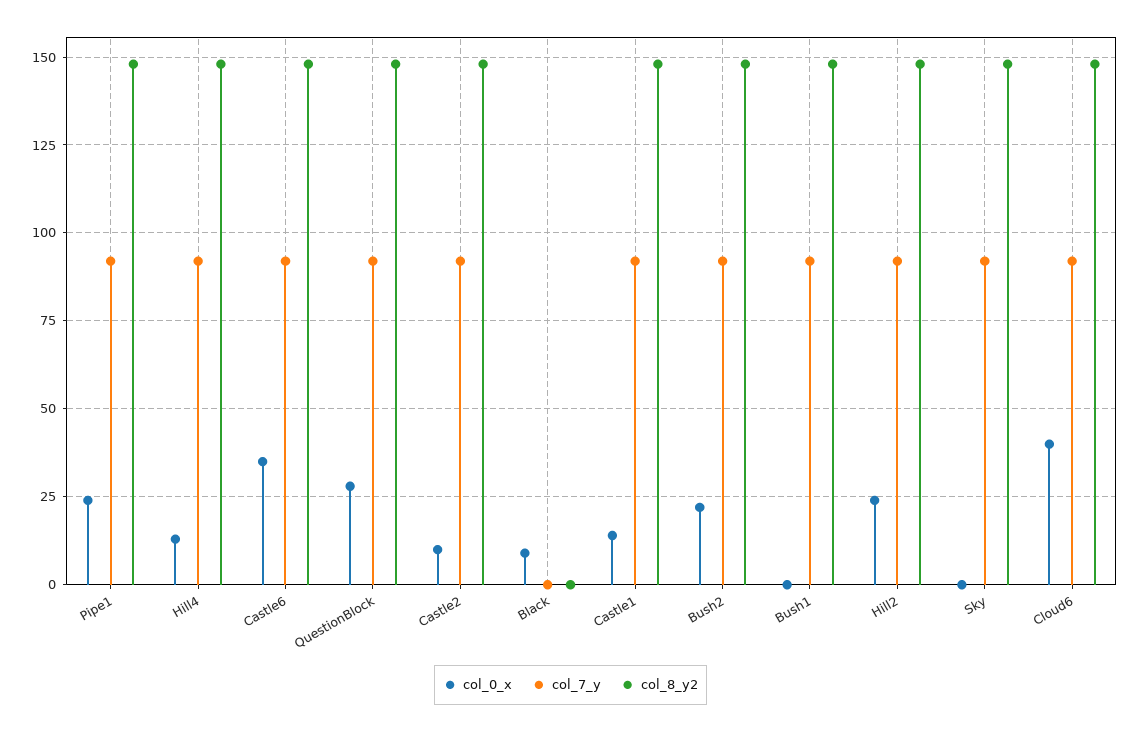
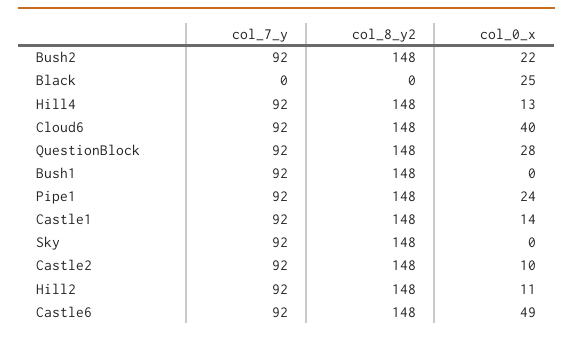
col_0_x, Castle6: 35 -> 49
col_0_x, Black: 10 -> 25
col_0_x, Hill2: 25 -> 11

